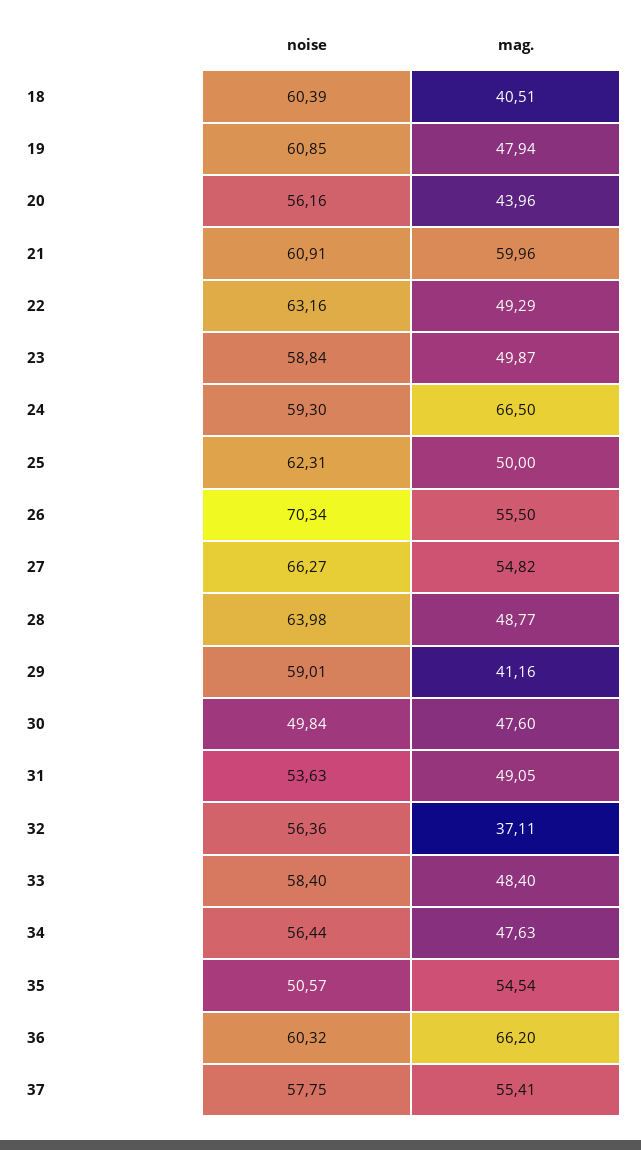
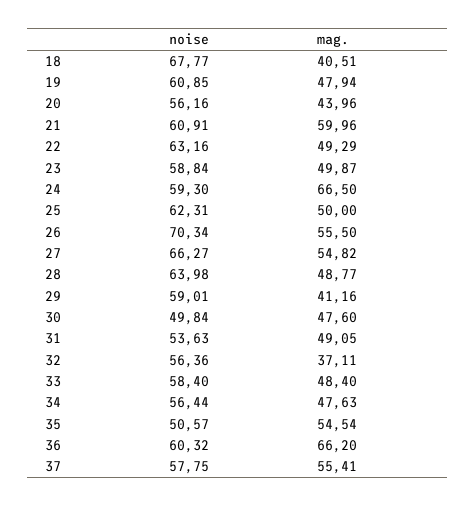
noise, 18: 60.39 -> 67.77

